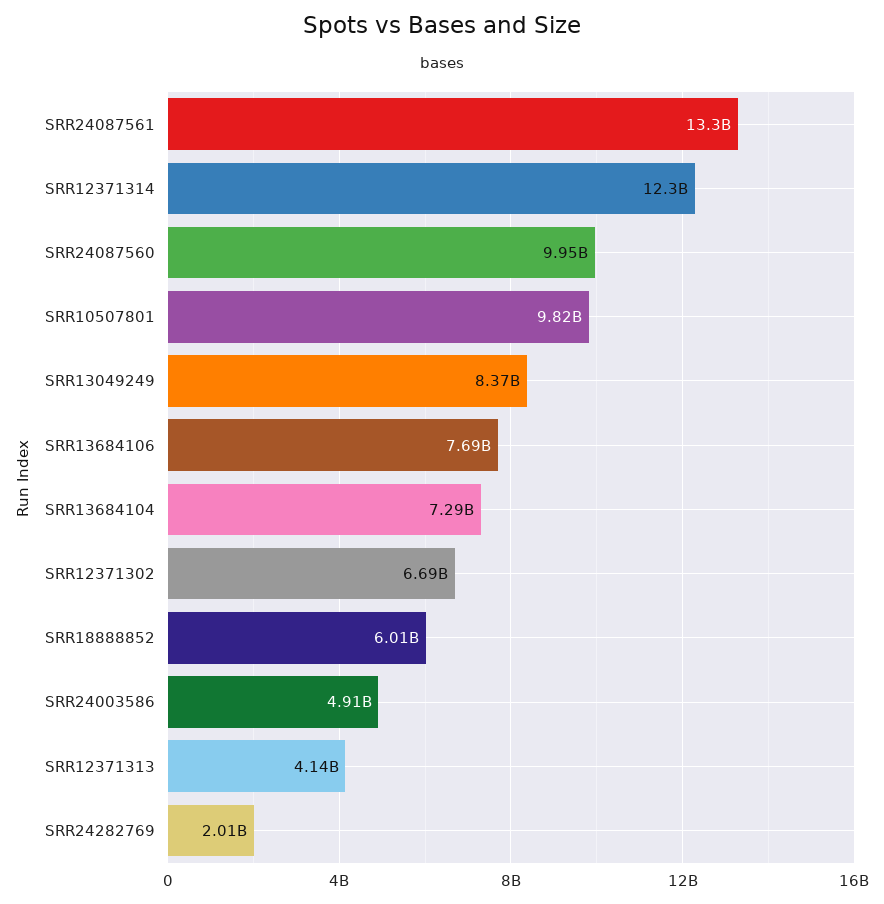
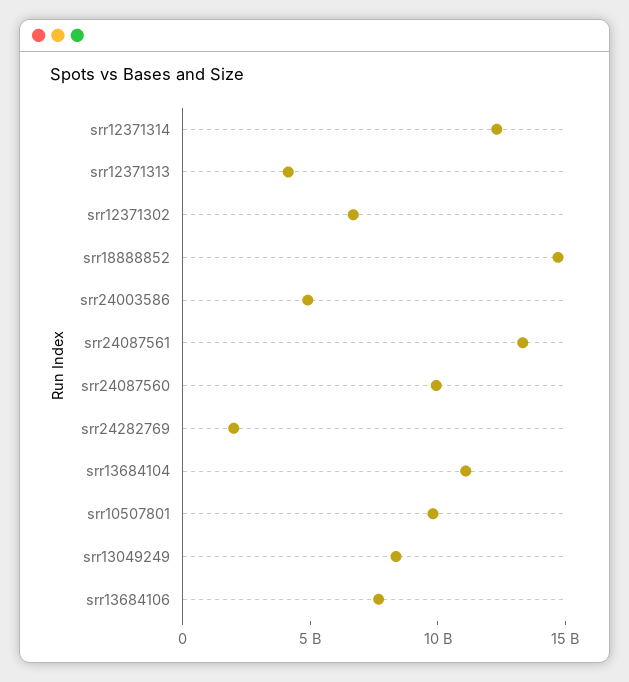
SRR13684104: 7290000000 -> 11000000000
SRR18888852: 6010000000 -> 15000000000

